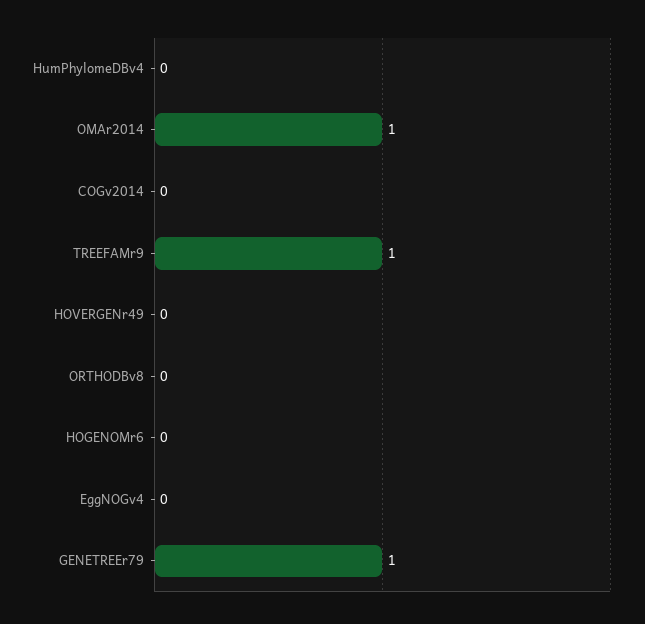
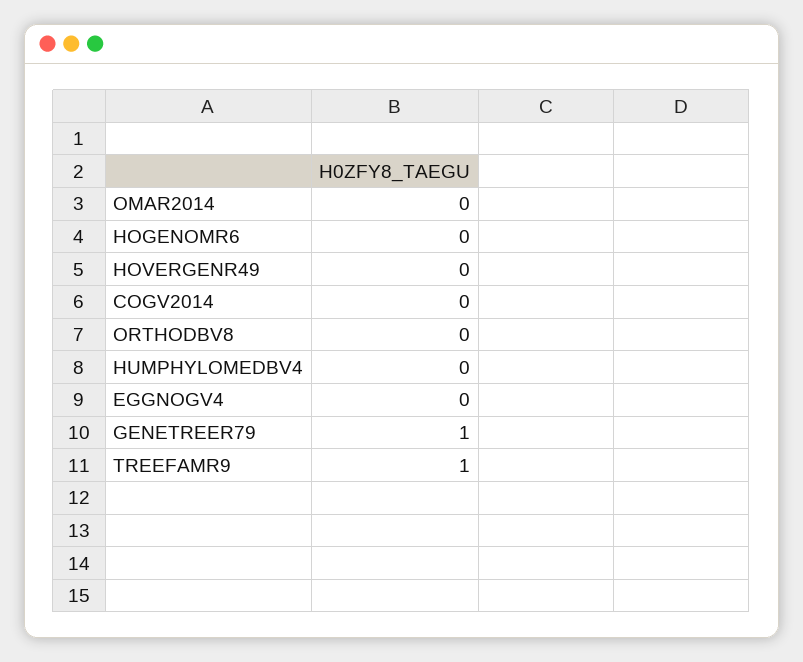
OMAr2014: 1 -> 0

